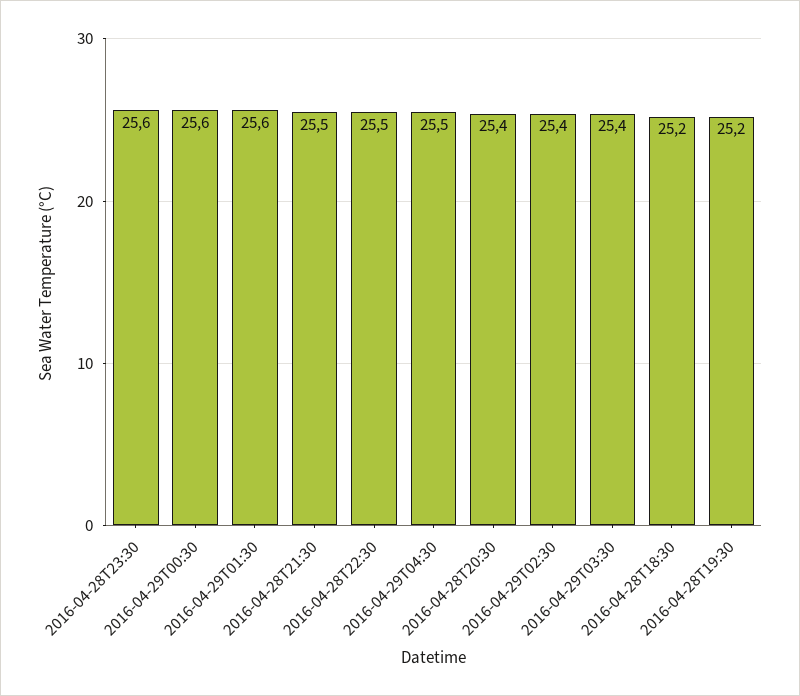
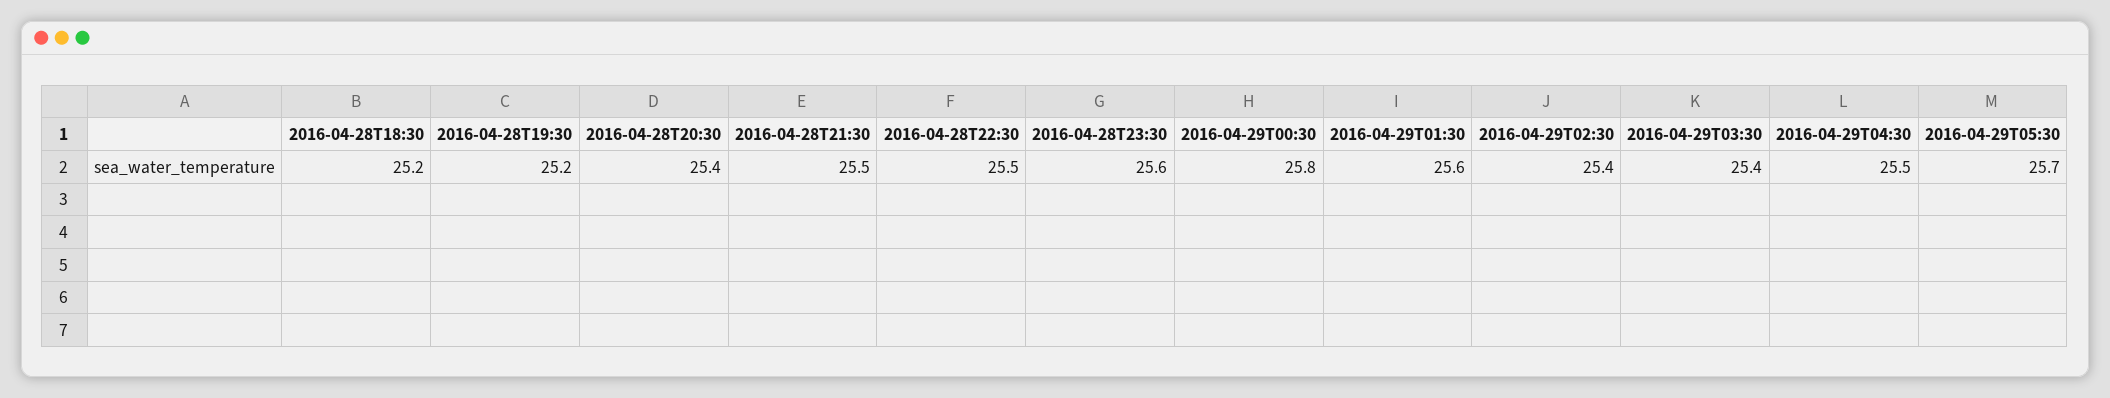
2016-04-29T00:30: 25.6 -> 25.8
2016-04-29T05:30: none -> 25.7

